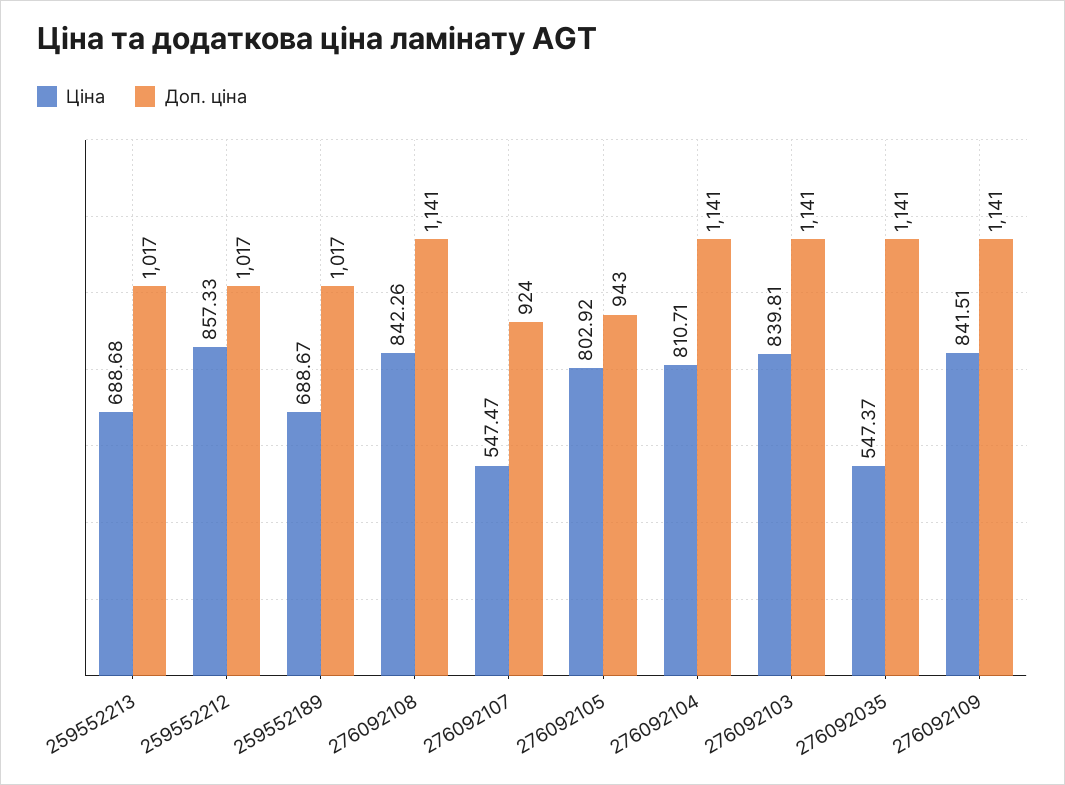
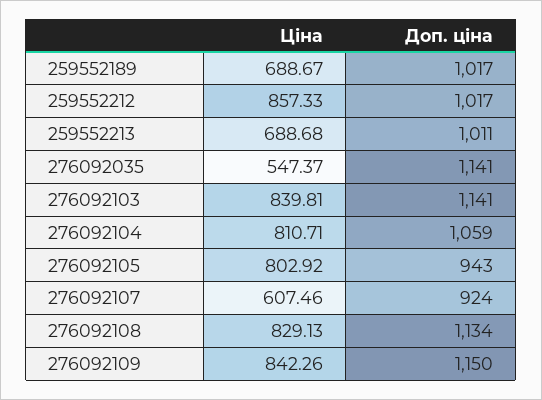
Доп. ціна, 259552213: 1017 -> 1011
Ціна, 276092108: 842.26 -> 829.13
Доп. ціна, 276092108: 1141 -> 1134
Ціна, 276092107: 547.47 -> 607.46
Доп. ціна, 276092104: 1141 -> 1059
Ціна, 276092109: 841.51 -> 842.26
Доп. ціна, 276092109: 1141 -> 1150

